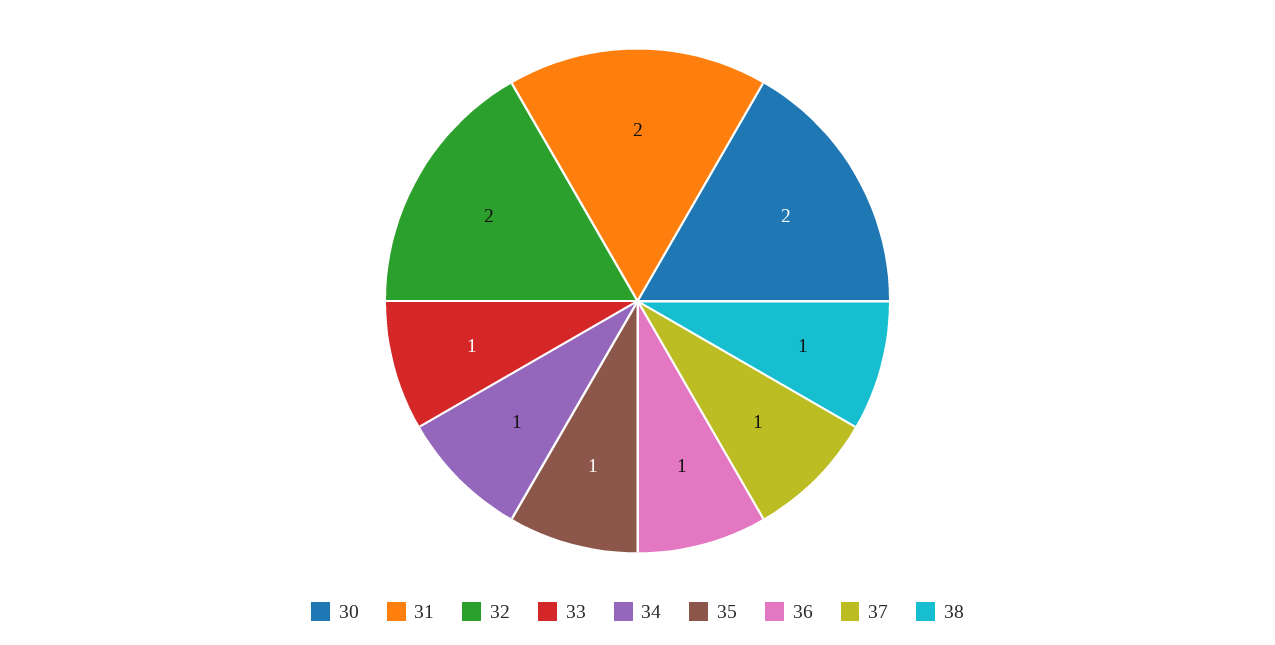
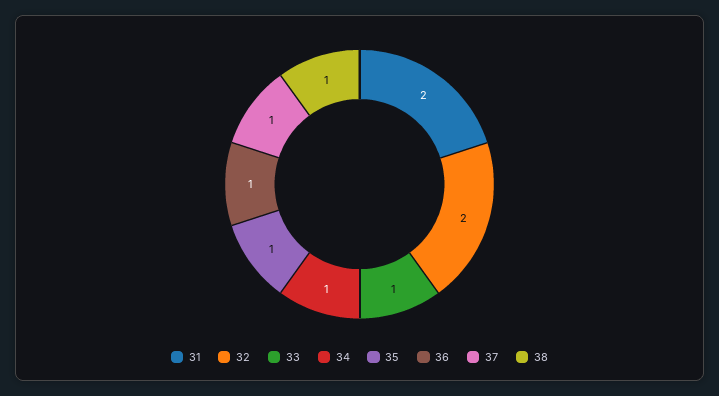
30: 2 -> none

